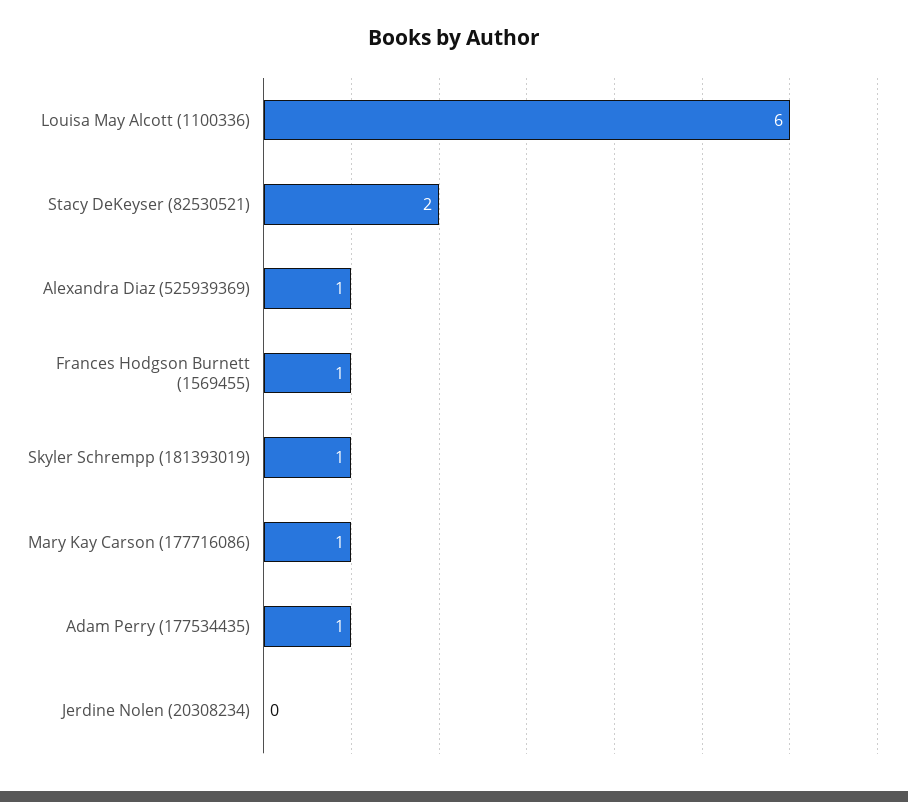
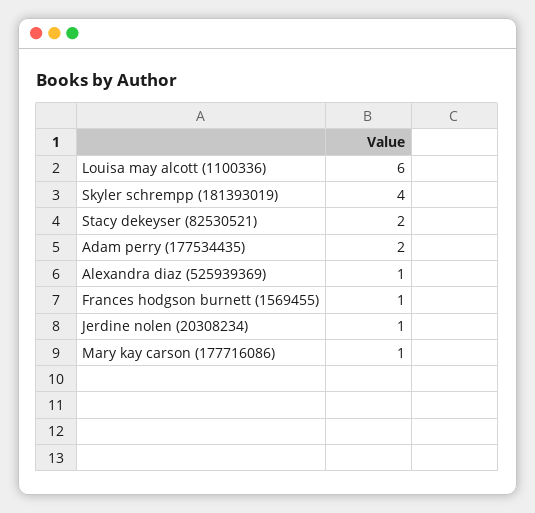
Skyler Schrempp (181393019): 1 -> 4
Adam Perry (177534435): 1 -> 2
Jerdine Nolen (20308234): 0 -> 1

